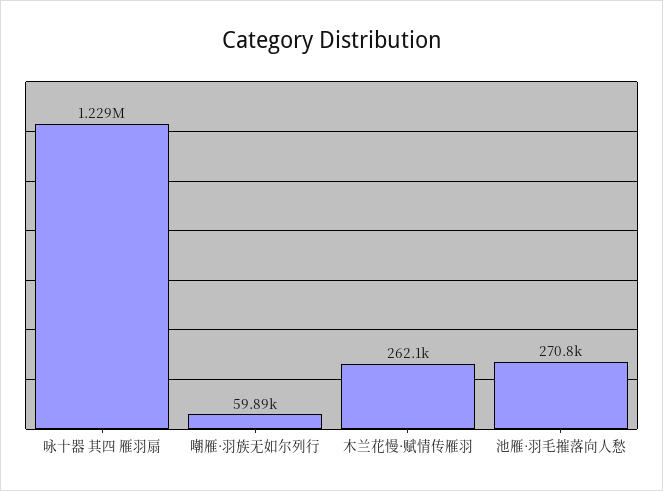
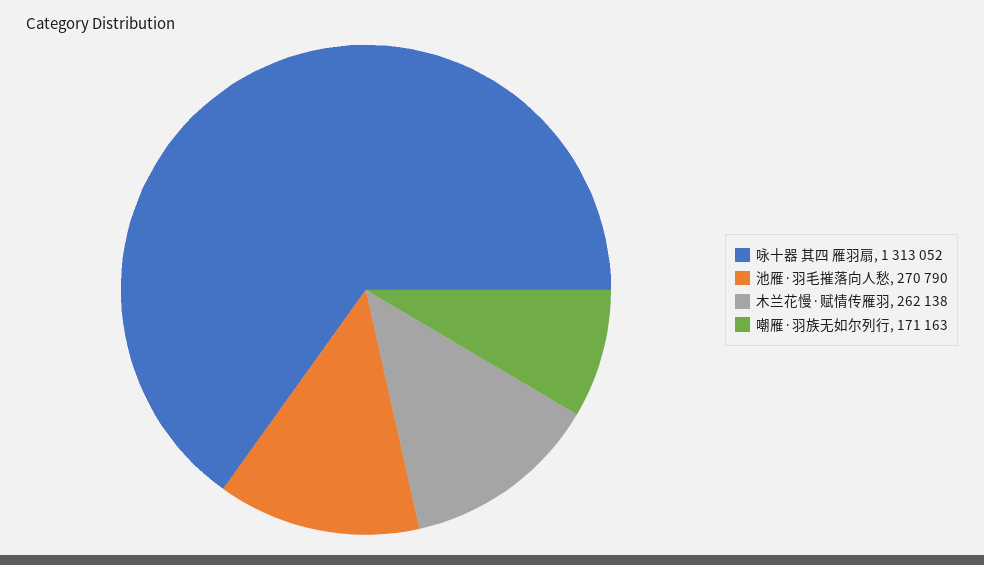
咏十器 其四 雁羽扇: 1229000 -> 1313052
嘲雁·羽族无如尔列行: 59890 -> 171163

